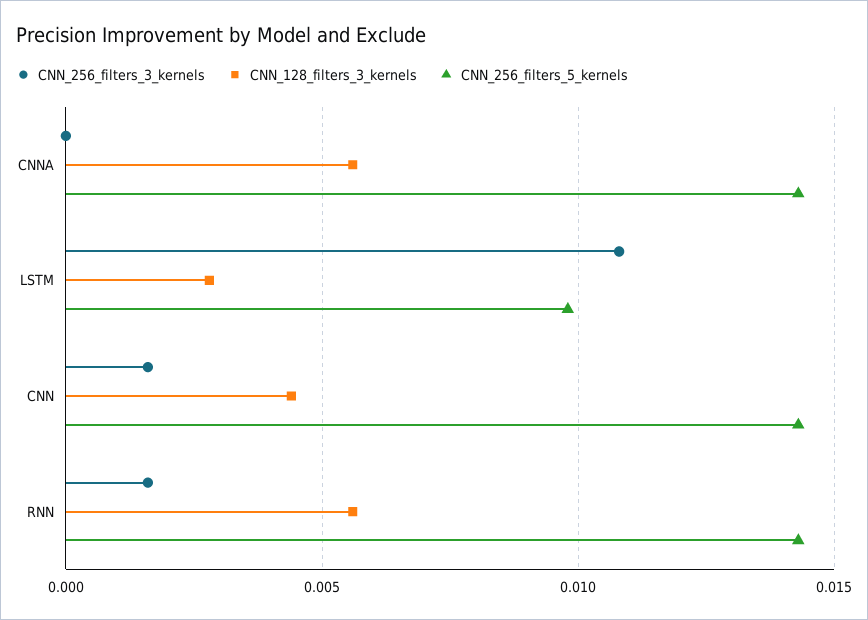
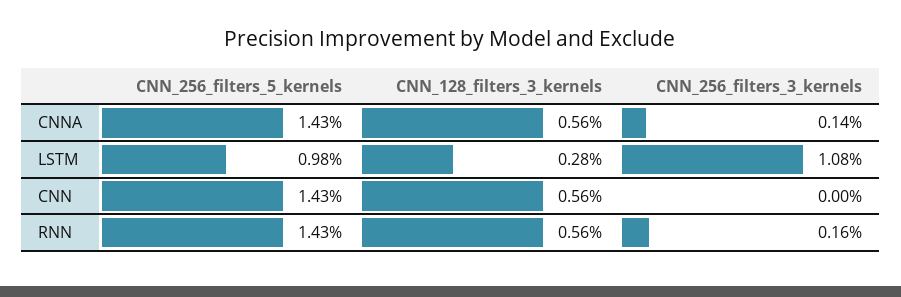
CNN_256_filters_3_kernels, CNNA: 0 -> 0.0014
CNN_256_filters_3_kernels, CNN: 0.0015 -> 0
CNN_128_filters_3_kernels, CNN: 0.0045 -> 0.0056

